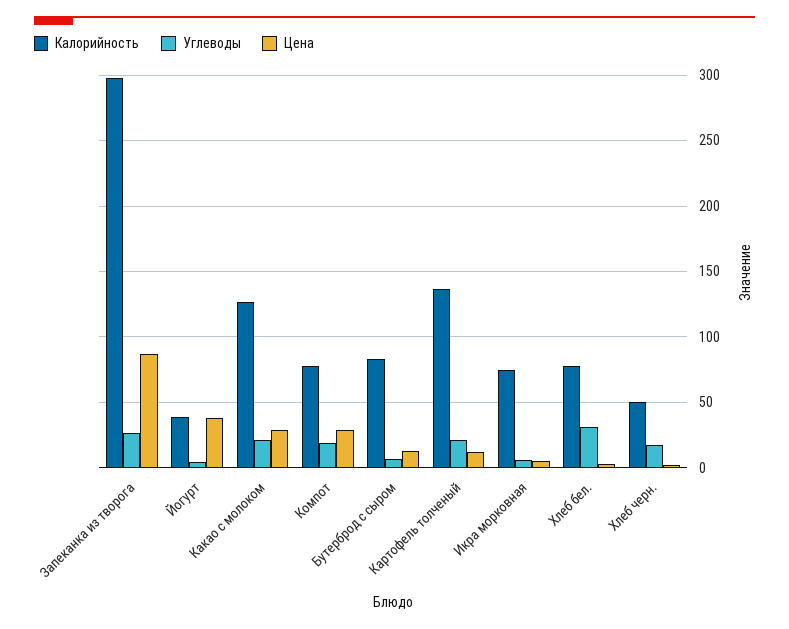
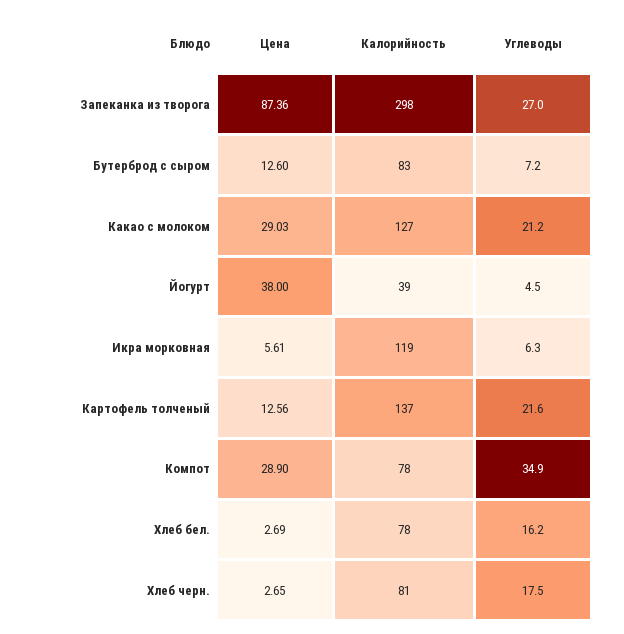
Углеводы, Компот: 20 -> 34.9
Калорийность, Икра морковная: 75 -> 119
Углеводы, Хлеб бел.: 30 -> 16.2
Калорийность, Хлеб черн.: 50 -> 81

